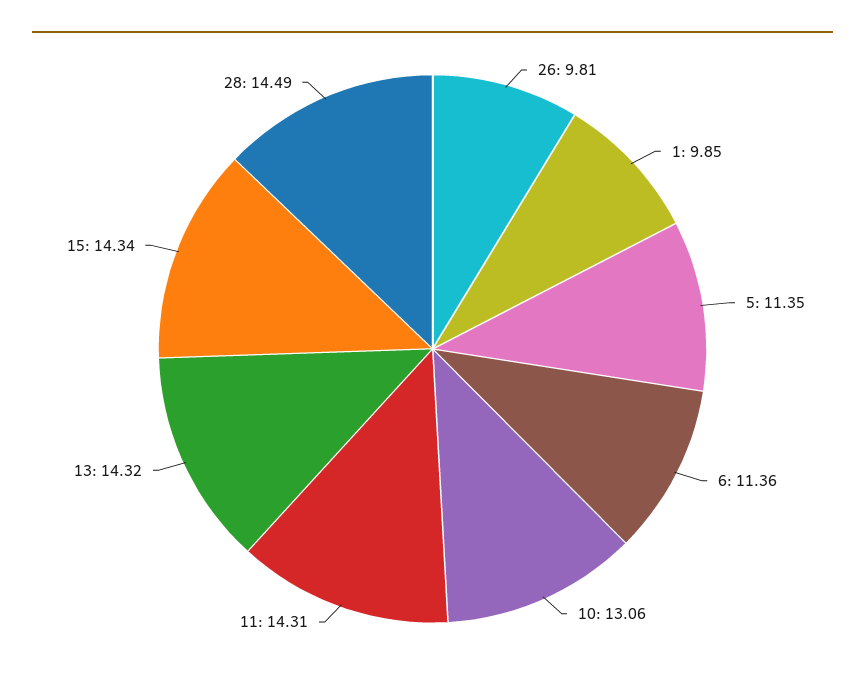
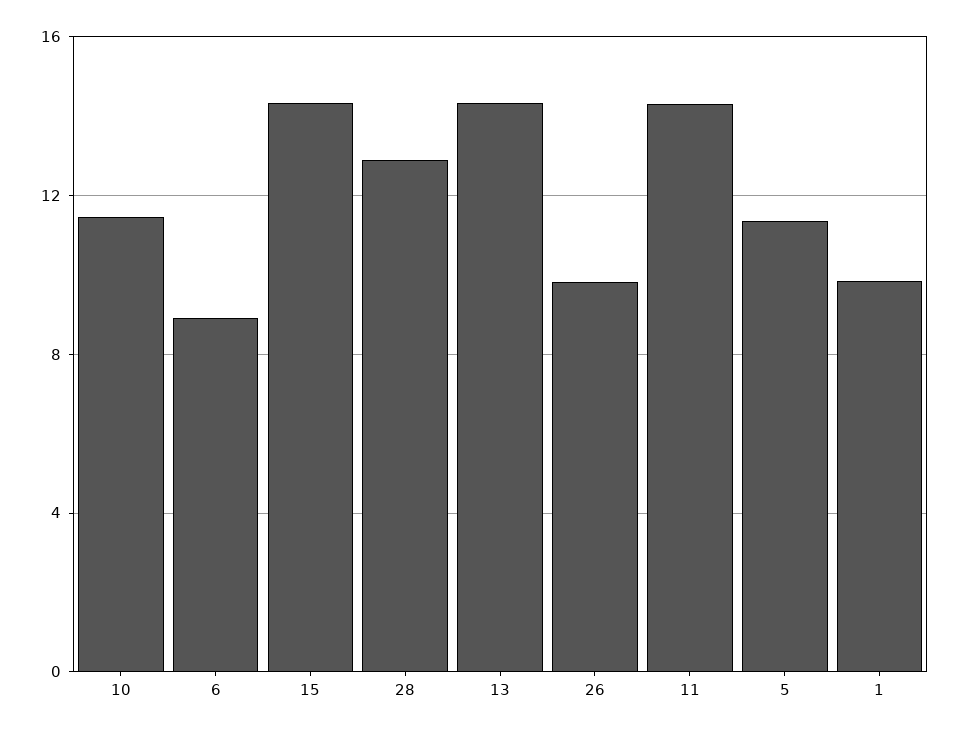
6: 11.36 -> 9
10: 13.06 -> 11.5
28: 14.49 -> 13

